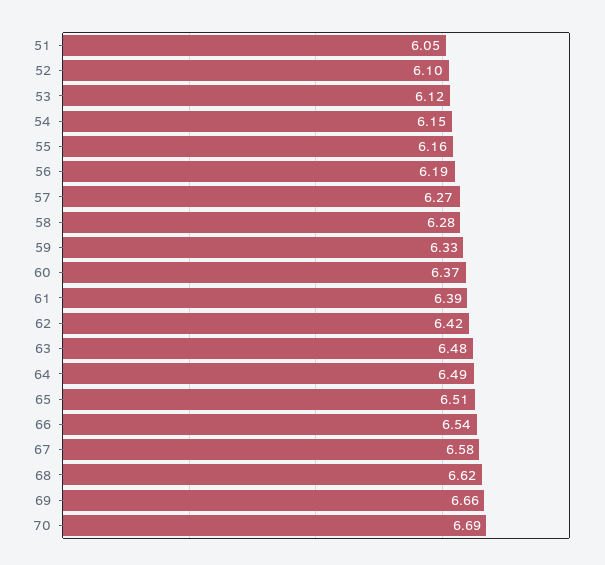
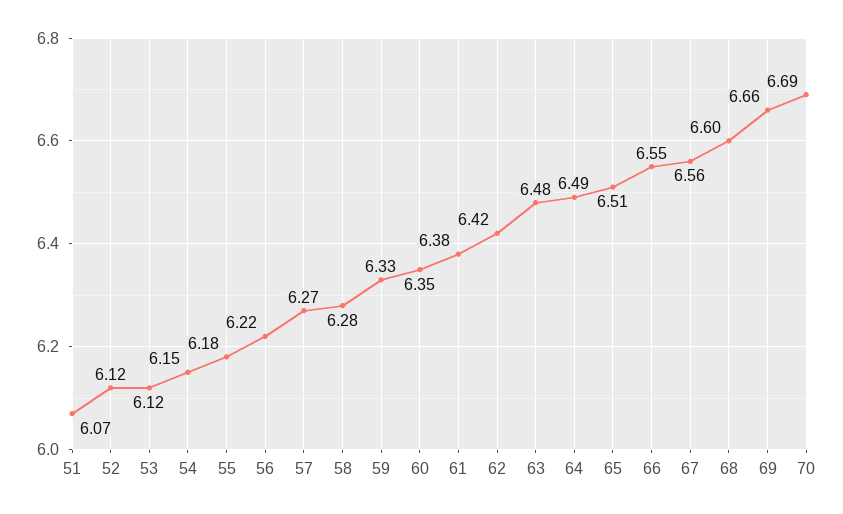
51: 6.05 -> 6.07
52: 6.1 -> 6.12
55: 6.16 -> 6.18
56: 6.19 -> 6.22
60: 6.37 -> 6.35
61: 6.39 -> 6.38
66: 6.54 -> 6.55
67: 6.58 -> 6.56
68: 6.62 -> 6.6

